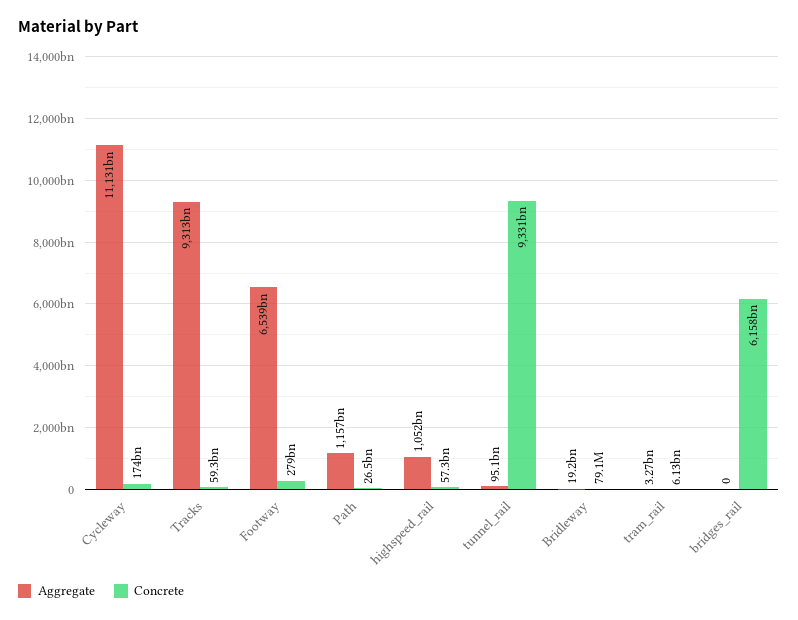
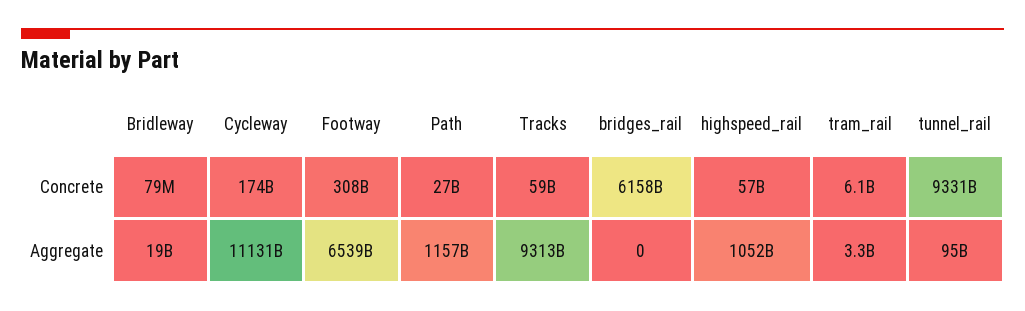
Concrete, Footway: 279000000000 -> 308000000000

